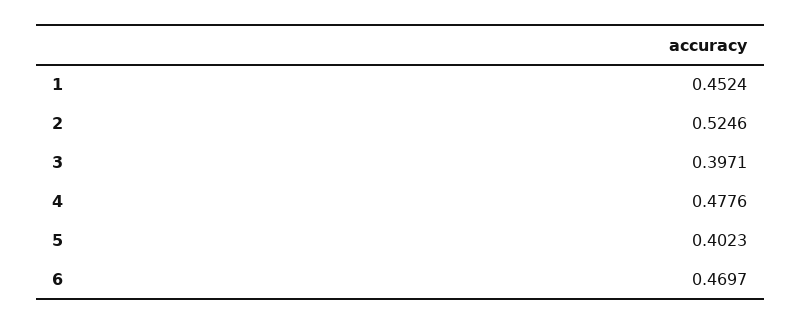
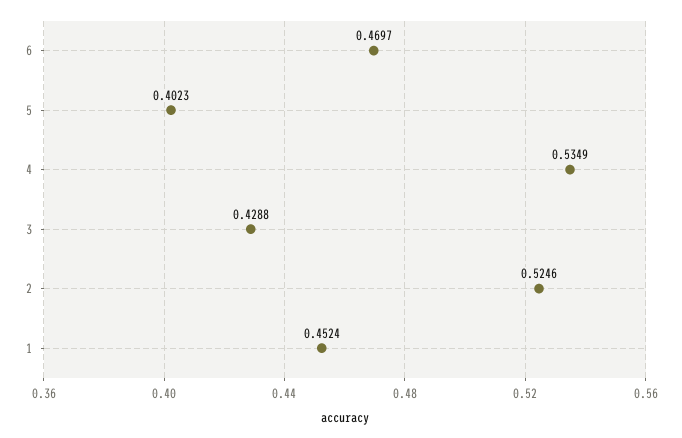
3: 0.3971 -> 0.4288
4: 0.4776 -> 0.5349

